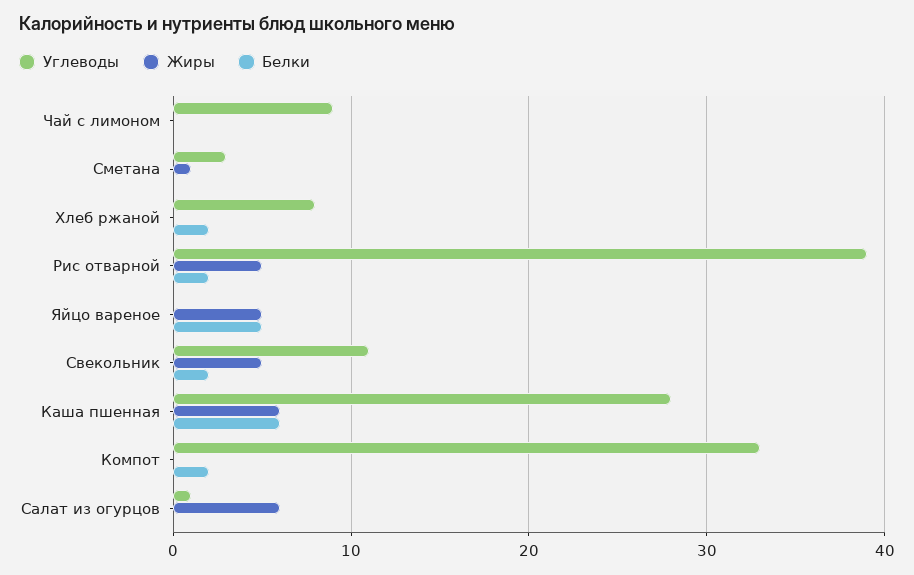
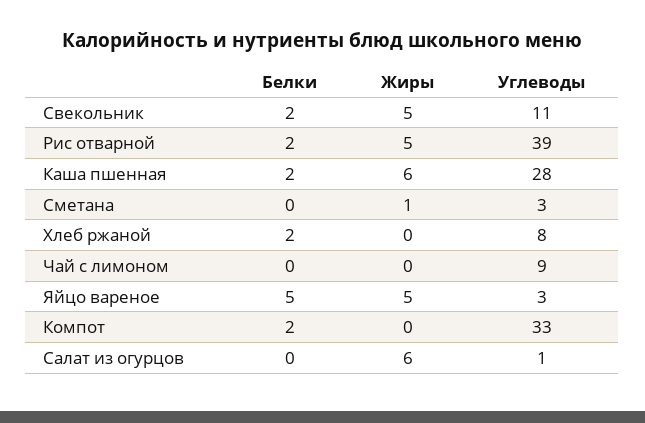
Углеводы, Яйцо вареное: 0 -> 3
Белки, Каша пшенная: 6 -> 2

